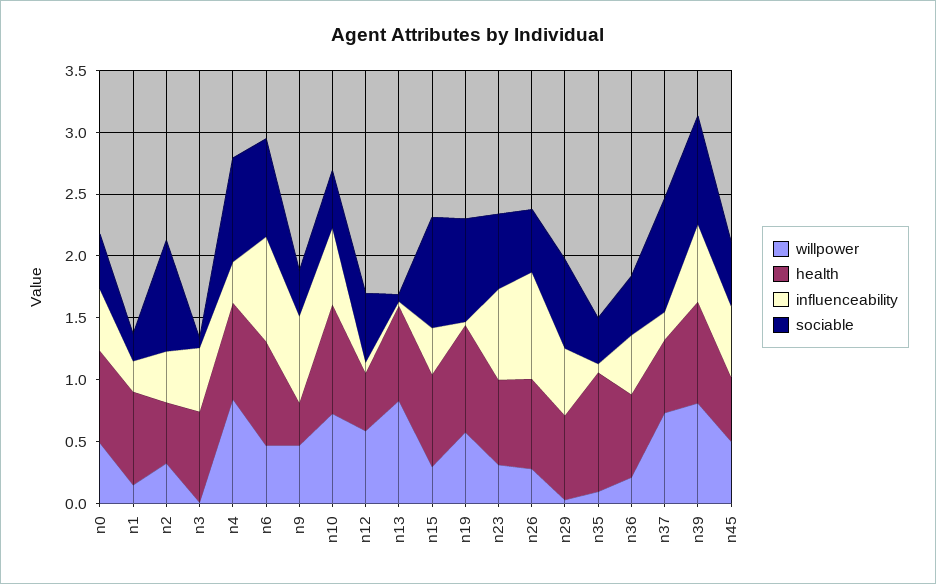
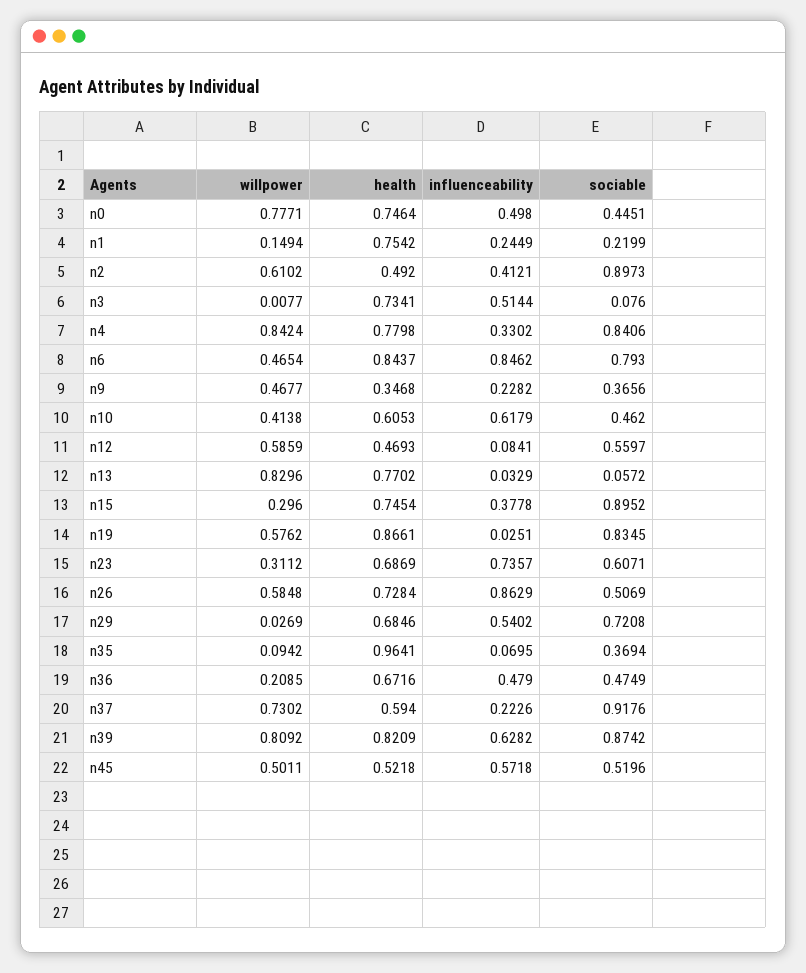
willpower, n0: 0.5 -> 0.7771
willpower, n2: 0.3 -> 0.6102
influenceability, n9: 0.7 -> 0.2282
willpower, n10: 0.7 -> 0.4138
health, n10: 0.9 -> 0.6053
willpower, n26: 0.3 -> 0.5848

